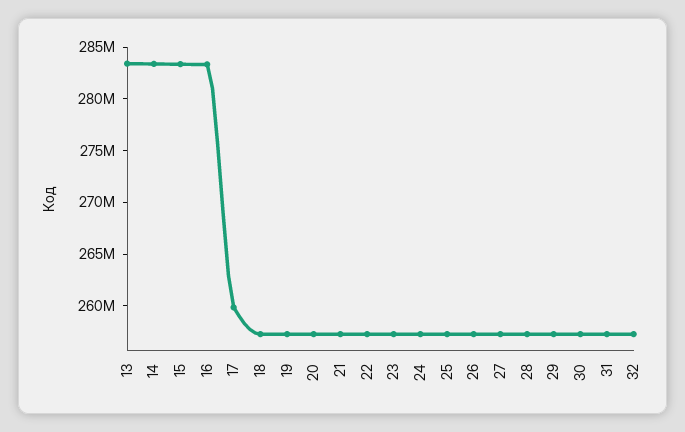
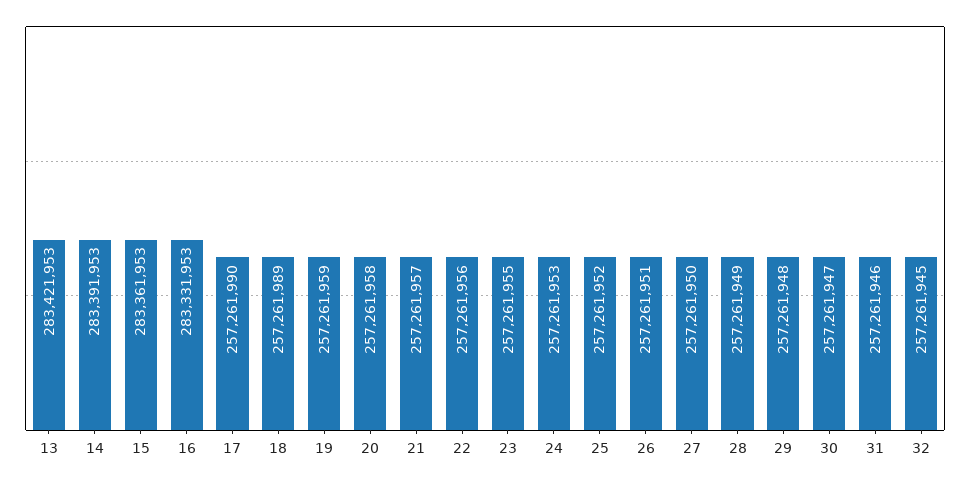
17: 260000000 -> 257261990

